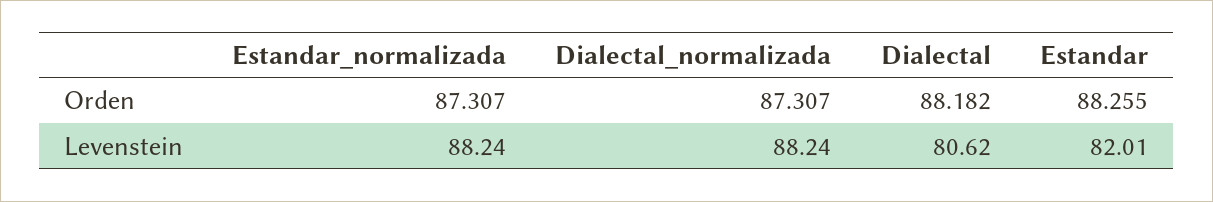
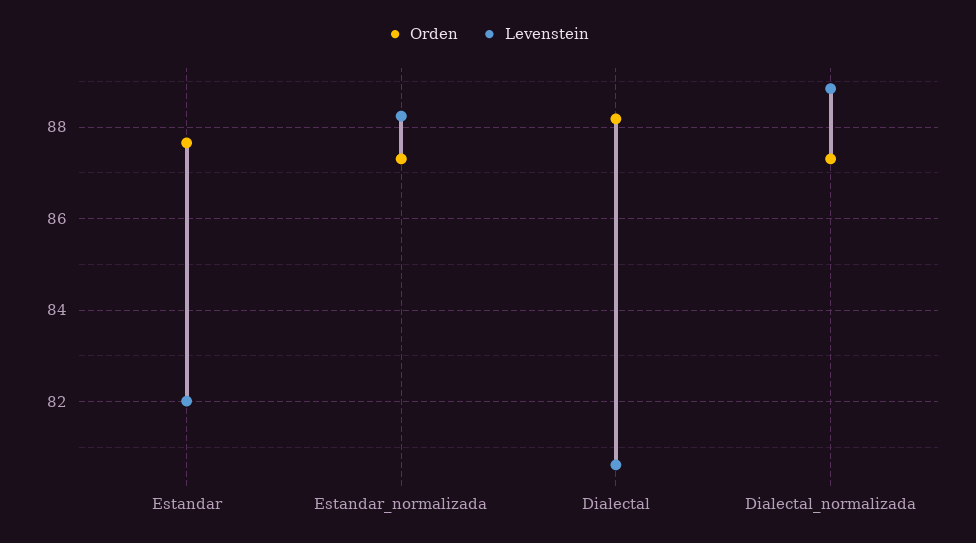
Orden, Estandar: 88.255 -> 87.6
Levenstein, Dialectal_normalizada: 88.24 -> 88.8

